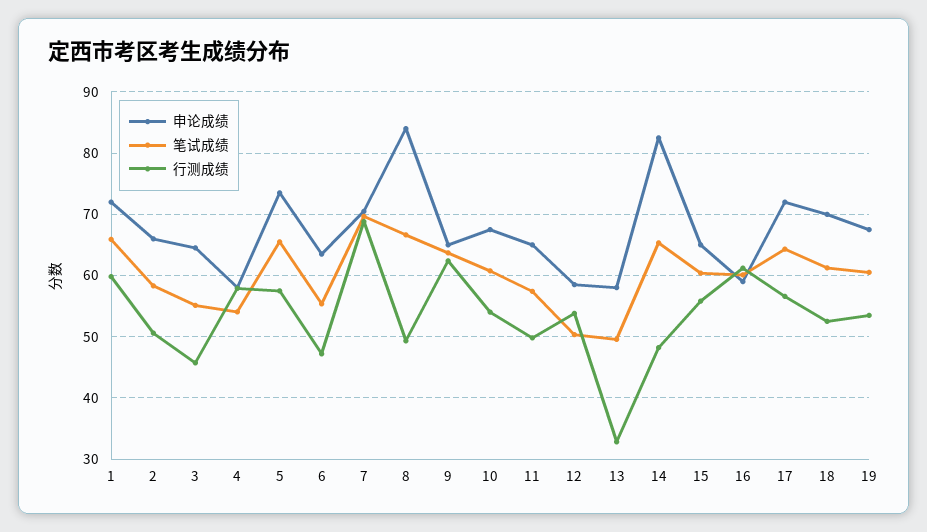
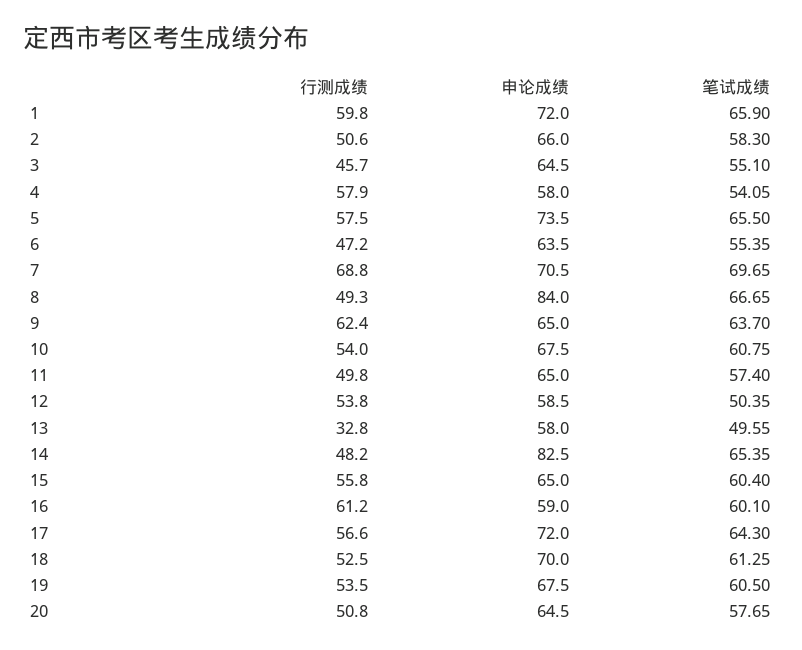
行测成绩, 20: none -> 50.8
申论成绩, 20: none -> 64.5
笔试成绩, 20: none -> 57.65

